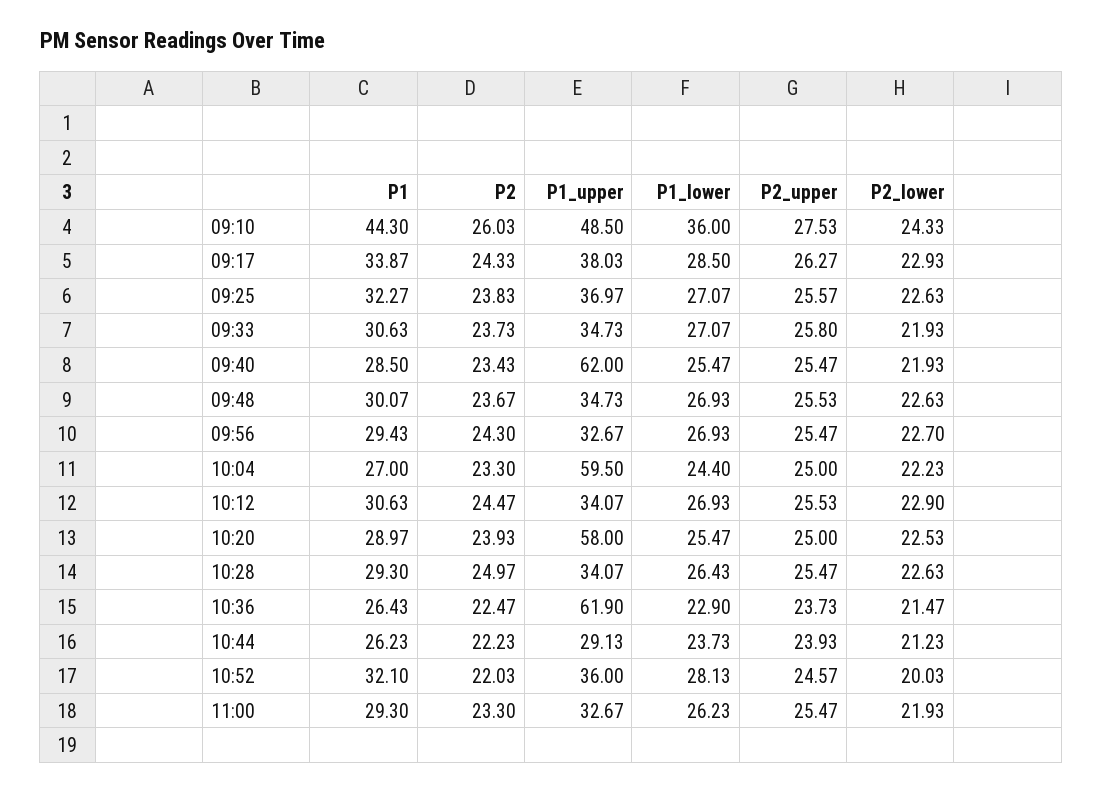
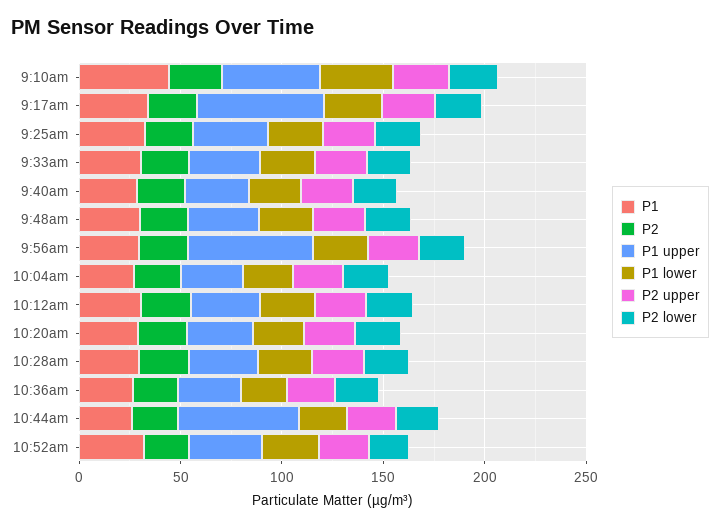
P1_upper, 09:17: 38.03 -> 60
P1_upper, 09:40: 62 -> 30
P1_upper, 09:56: 32.67 -> 60
P1_upper, 10:04: 59.5 -> 30
P1_upper, 10:20: 58 -> 30
P1_upper, 10:36: 61.9 -> 30
P1_upper, 10:44: 29.13 -> 60
P1, 11:00: 29.3 -> none
P2, 11:00: 23.3 -> none
P1_upper, 11:00: 32.67 -> none
P1_lower, 11:00: 26.23 -> none
P2_upper, 11:00: 25.47 -> none
P2_lower, 11:00: 21.93 -> none

